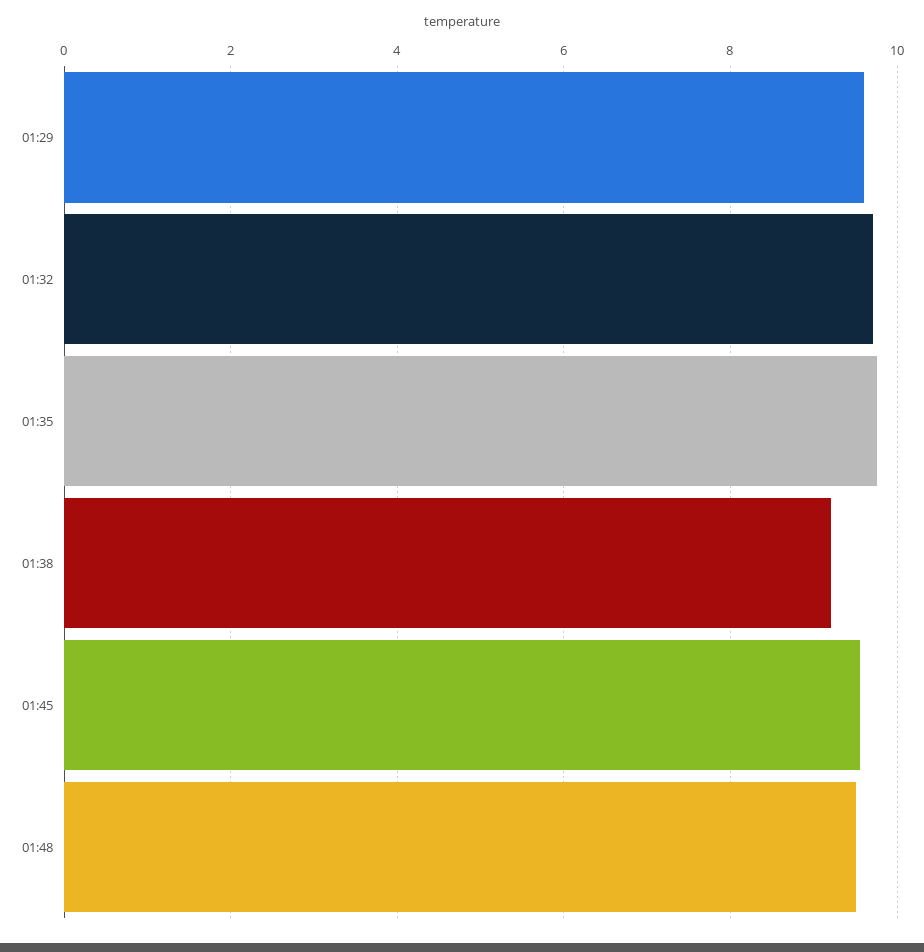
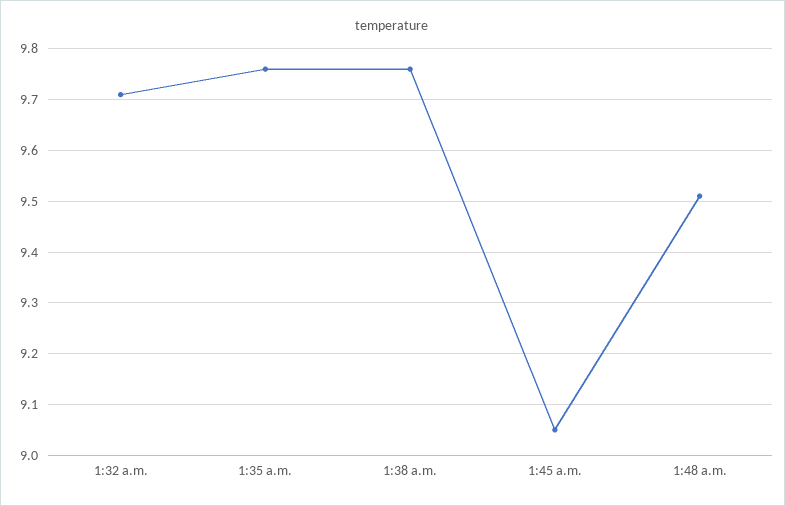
01:29: 9.6 -> none
01:38: 9.2 -> 9.75
01:45: 9.6 -> 9.05

